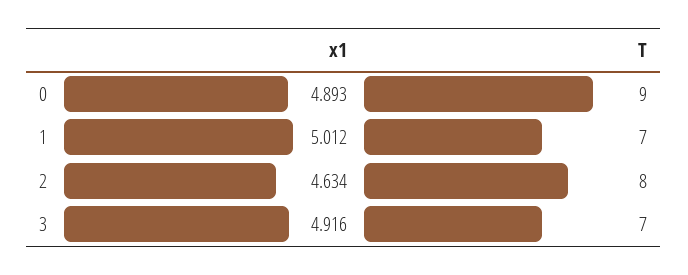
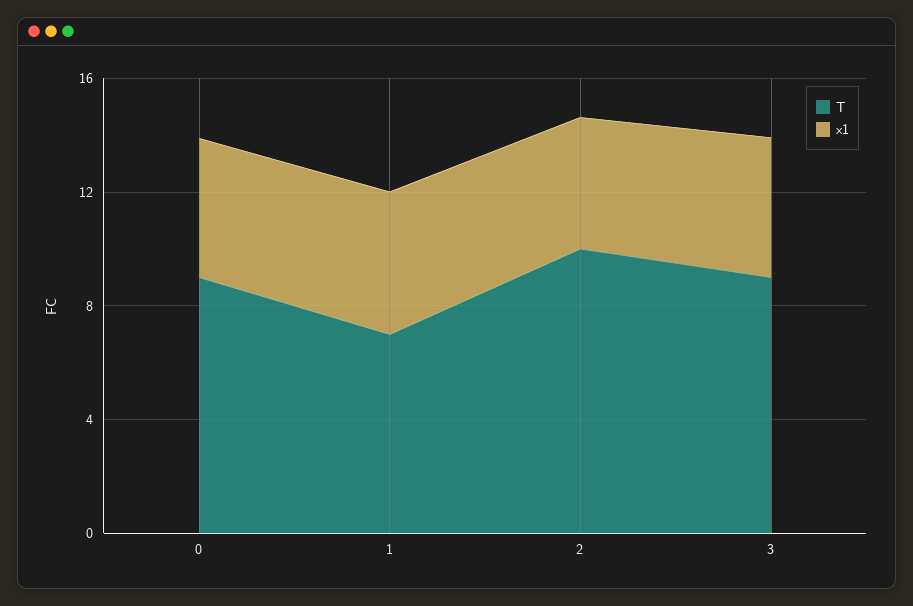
T, 2: 8 -> 10
T, 3: 7 -> 9

